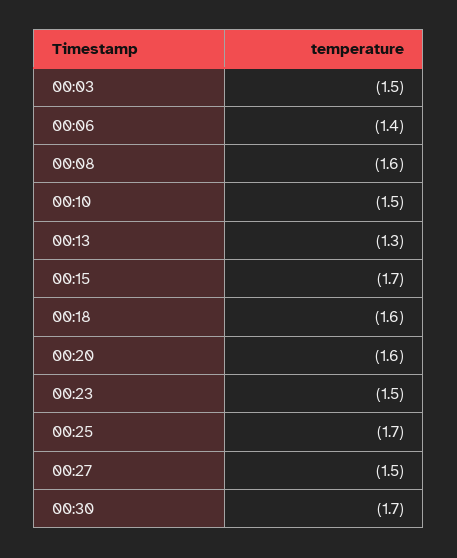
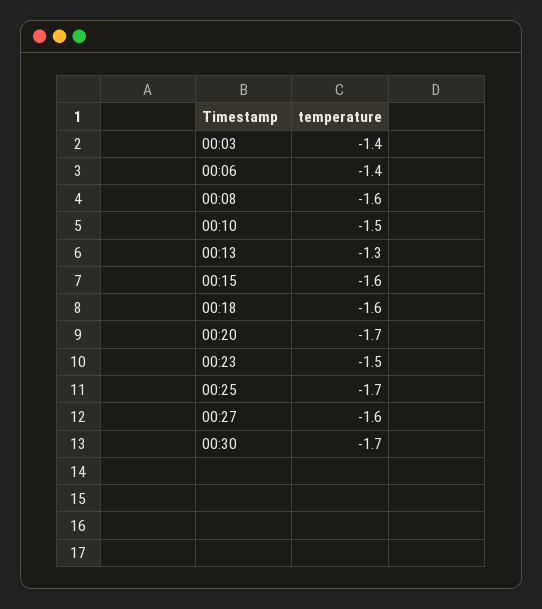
00:03: -1.5 -> -1.4
00:15: -1.7 -> -1.6
00:20: -1.6 -> -1.7
00:27: -1.5 -> -1.6

